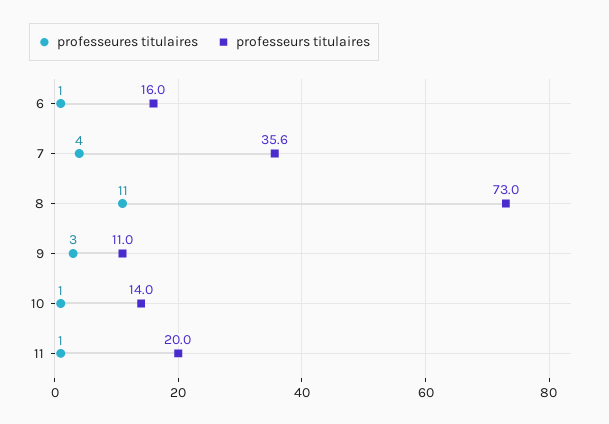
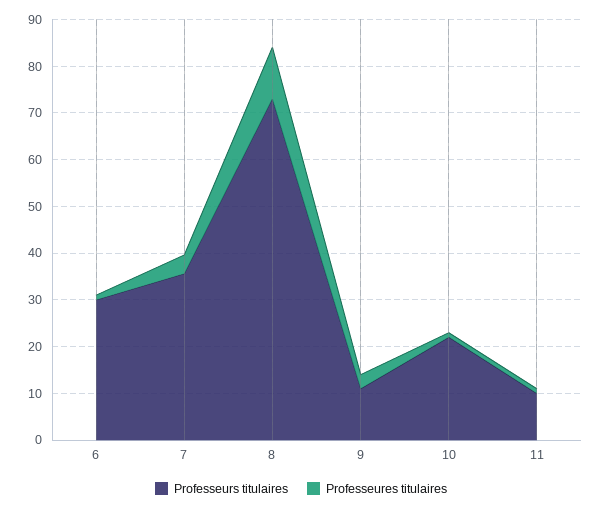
professeurs titulaires, 6: 16 -> 30
professeurs titulaires, 10: 14 -> 22
professeurs titulaires, 11: 20 -> 10

